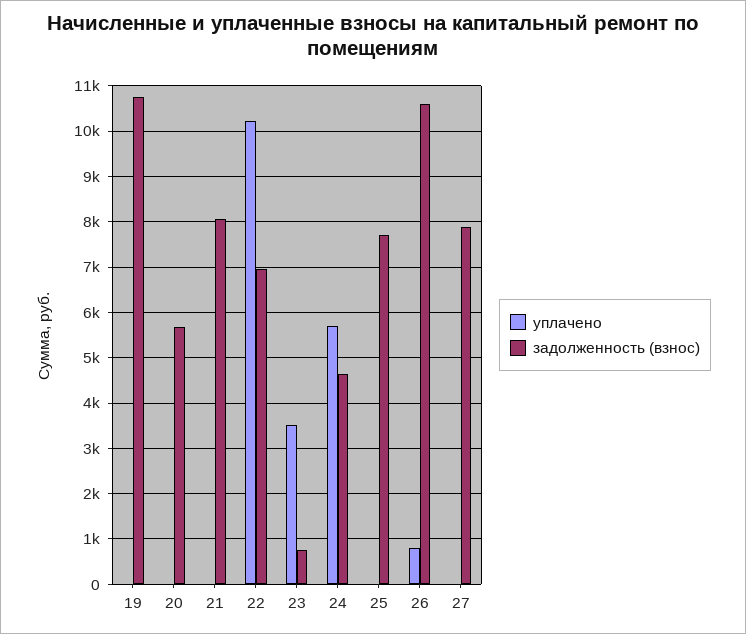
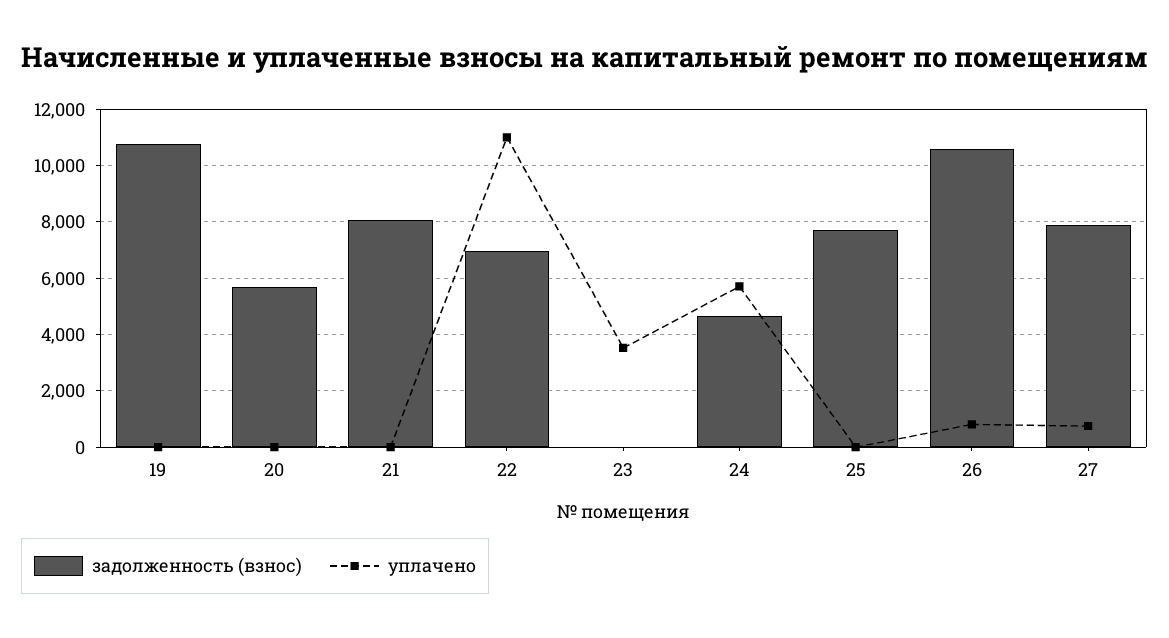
уплачено, 22: 10200 -> 11000
задолженность (взнос), 23: 800 -> 0
уплачено, 27: 0 -> 750

